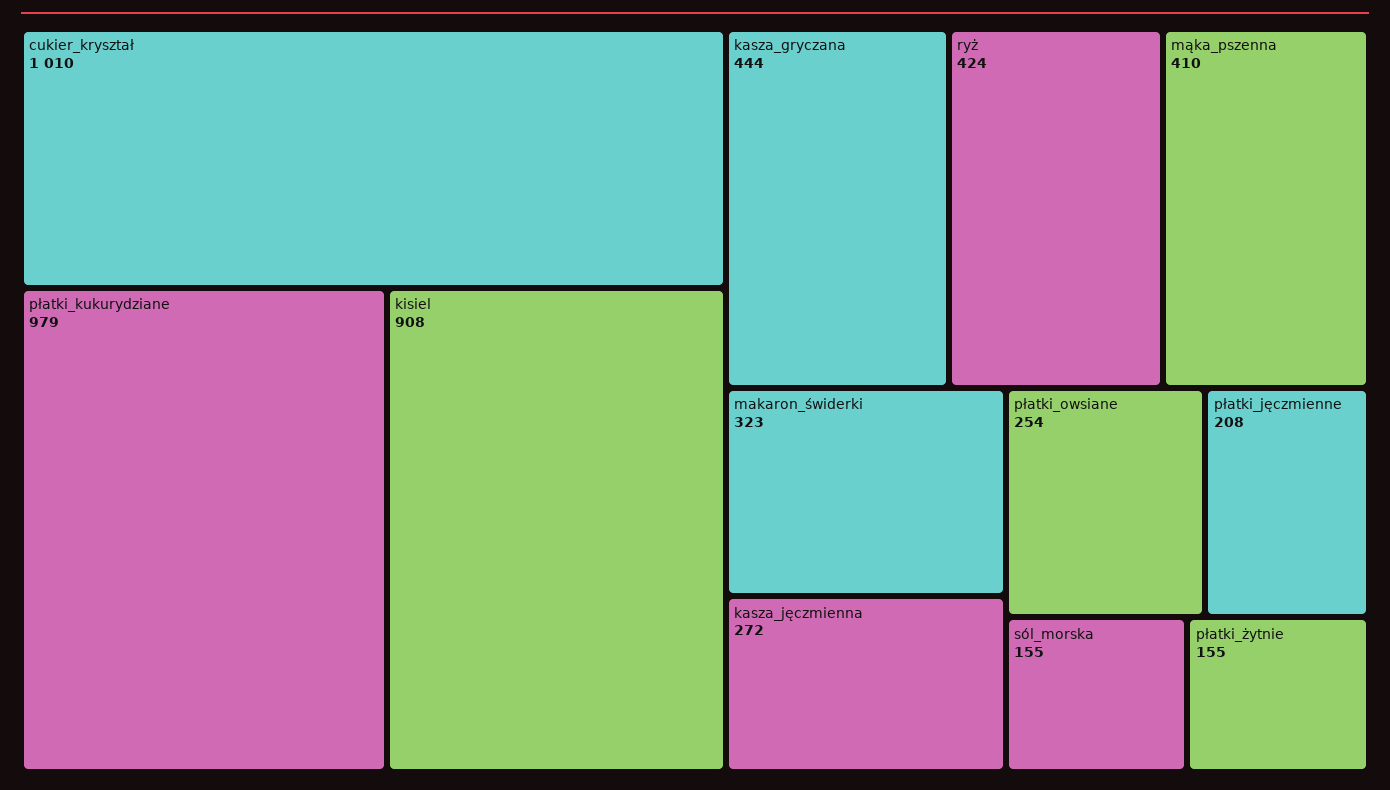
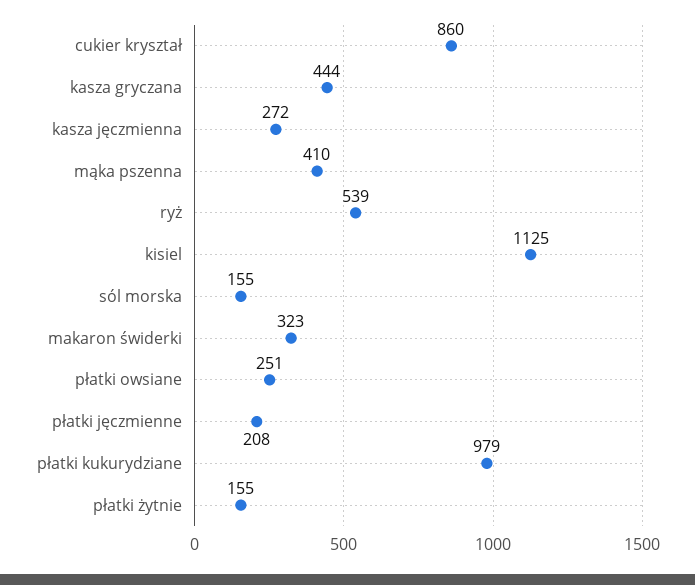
cukier_kryształ: 1010 -> 860
kisiel: 908 -> 1125
ryż: 424 -> 539
płatki_owsiane: 254 -> 251

